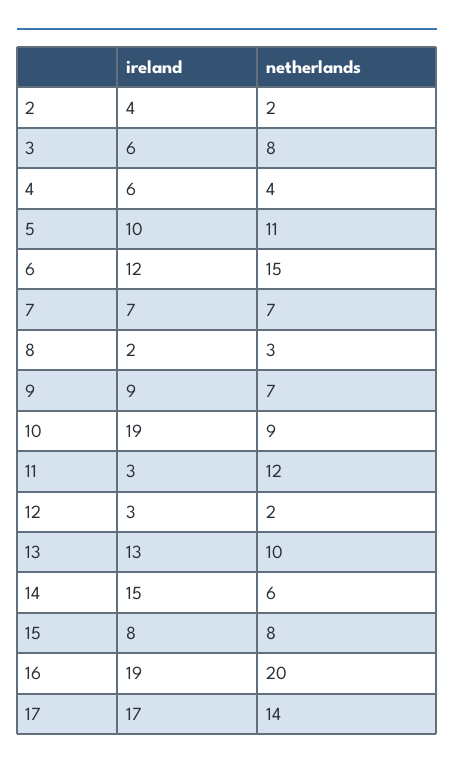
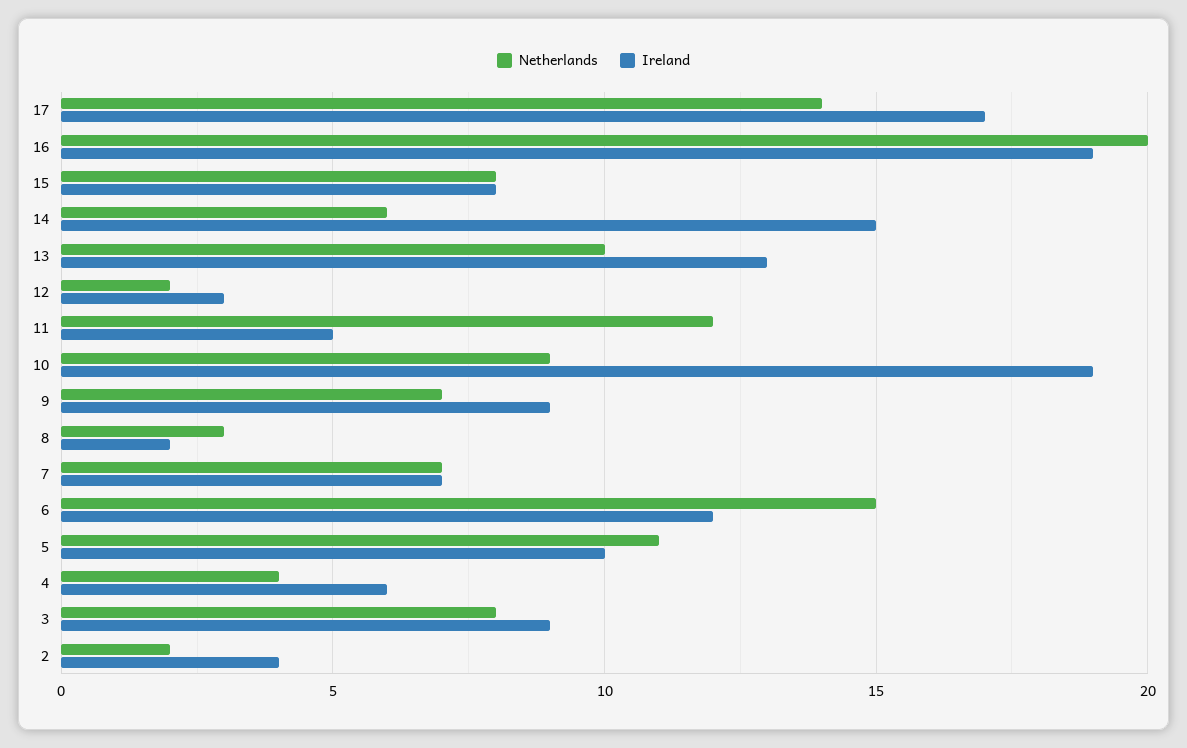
ireland, 3: 6 -> 9
ireland, 11: 3 -> 5

